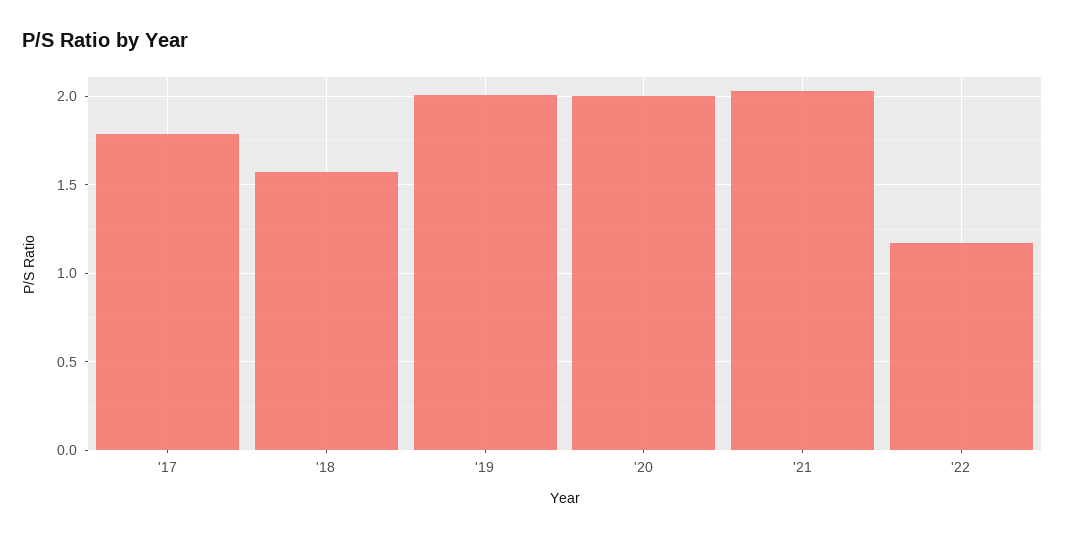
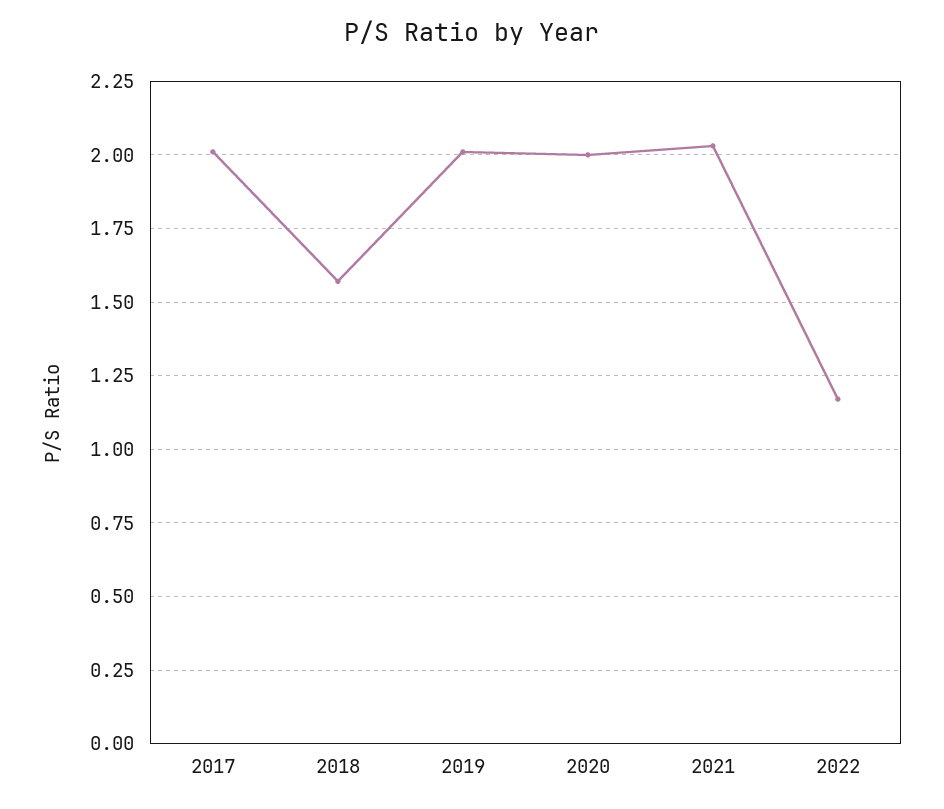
'17: 1.8 -> 2

